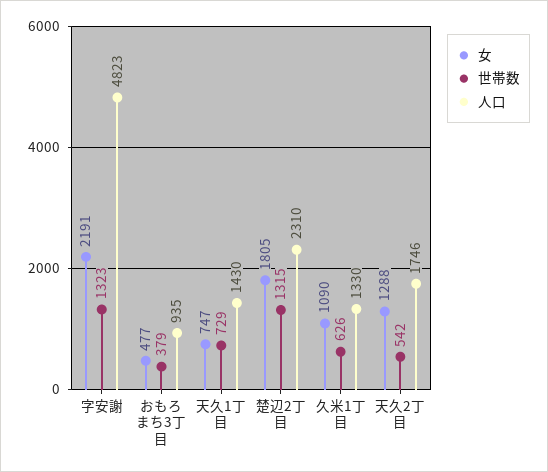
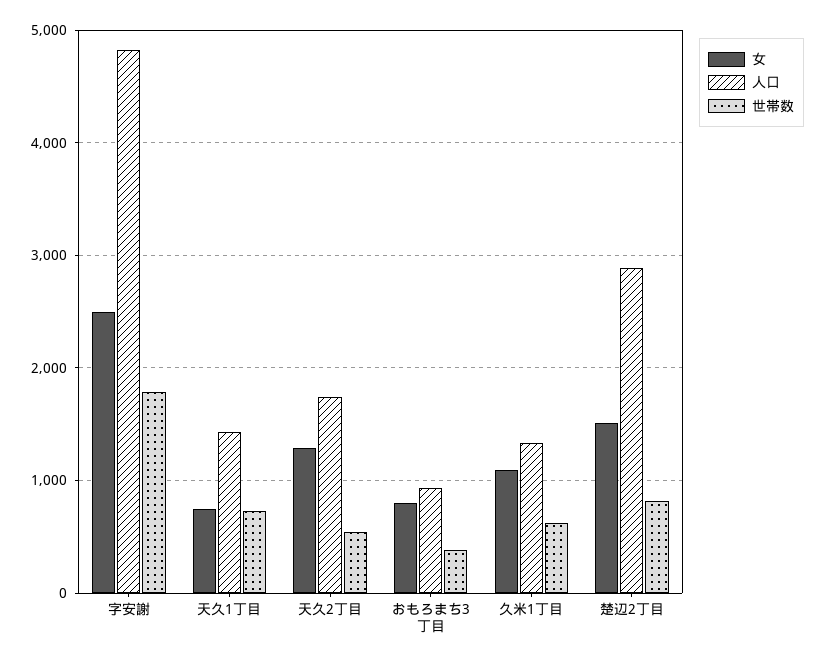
女, 字安謝: 2191 -> 2500
世帯数, 字安謝: 1323 -> 1800
女, おもろまち3丁目: 477 -> 800
女, 楚辺2丁目: 1805 -> 1500
世帯数, 楚辺2丁目: 1315 -> 800
人口, 楚辺2丁目: 2310 -> 2900

